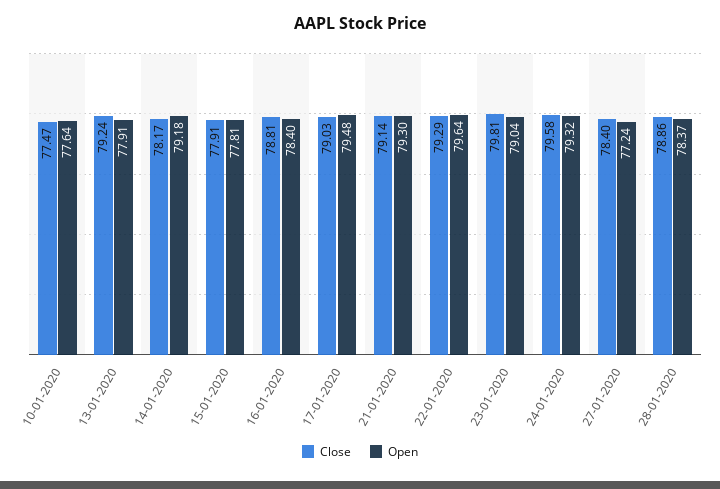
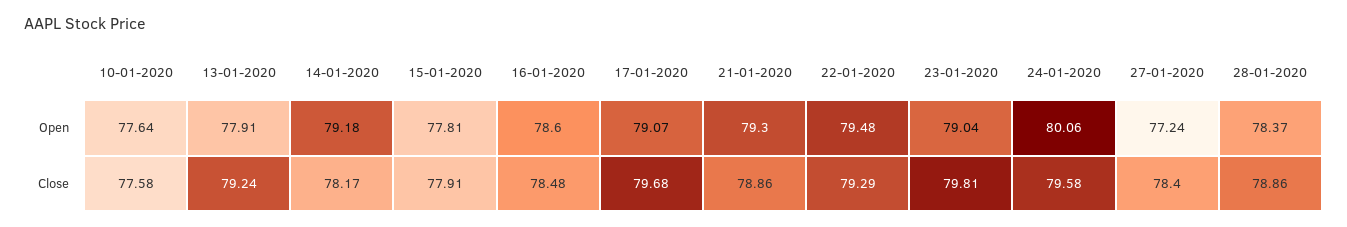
Close, 10-01-2020: 77.47 -> 77.58
Close, 16-01-2020: 78.81 -> 78.48
Open, 16-01-2020: 78.4 -> 78.6
Close, 17-01-2020: 79.03 -> 79.68
Open, 17-01-2020: 79.48 -> 79.07
Close, 21-01-2020: 79.14 -> 78.86
Open, 22-01-2020: 79.64 -> 79.48
Open, 24-01-2020: 79.32 -> 80.06

